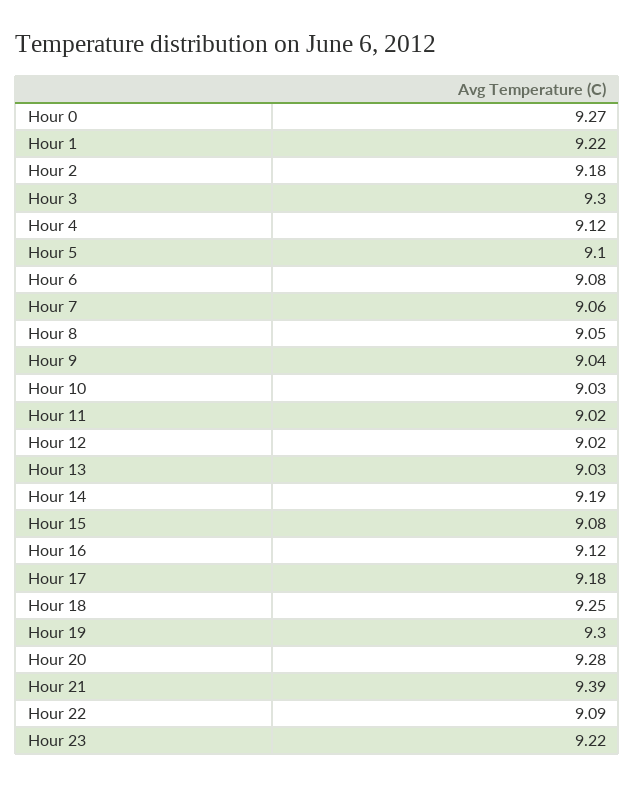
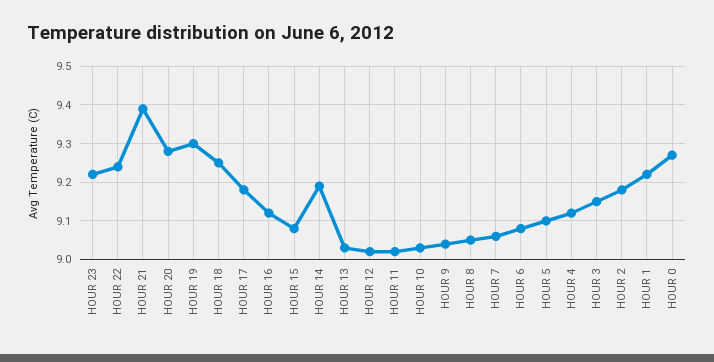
Hour 3: 9.3 -> 9.15
Hour 22: 9.09 -> 9.25

